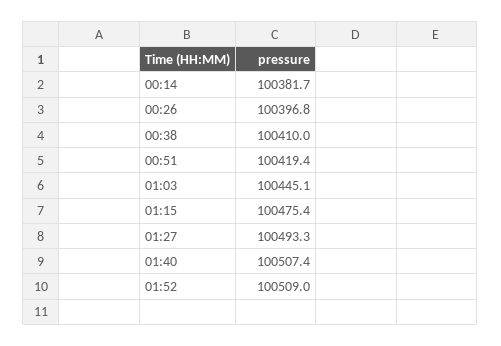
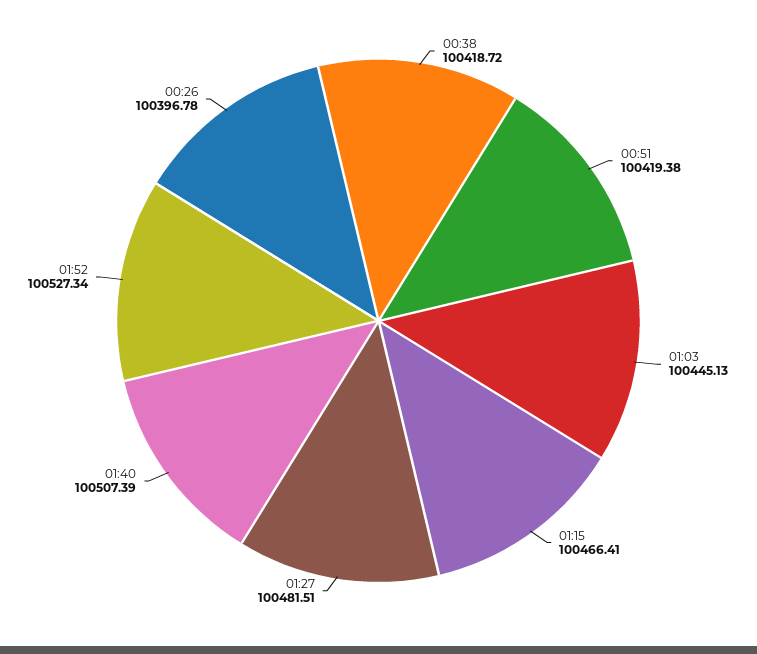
00:14: 100381.7 -> none
00:38: 100410 -> 100418.72
01:15: 100475.4 -> 100466.41
01:27: 100493.3 -> 100481.51
01:52: 100509 -> 100527.34

